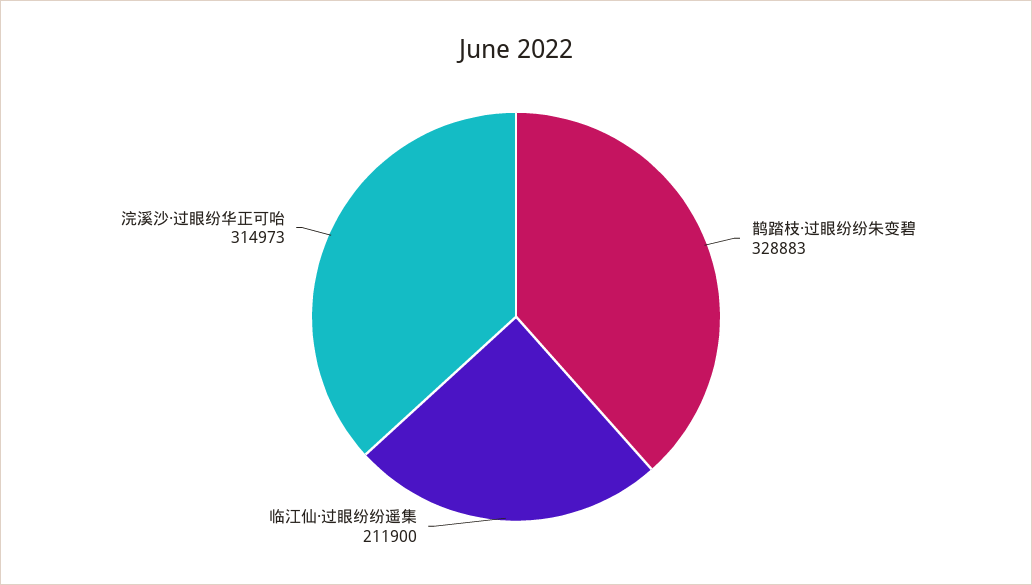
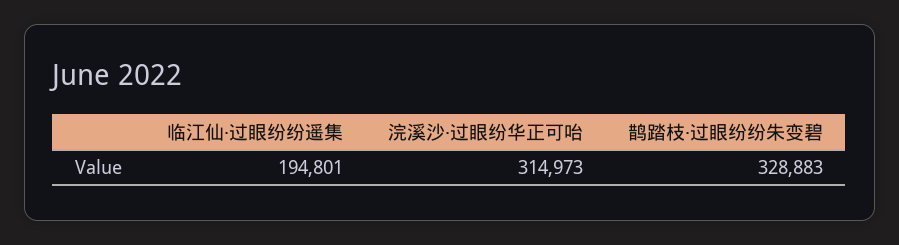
临江仙·过眼纷纷遥集: 211900 -> 194801

